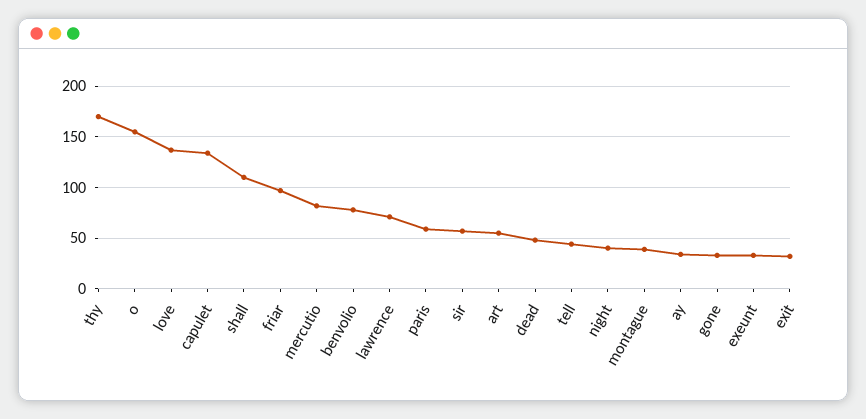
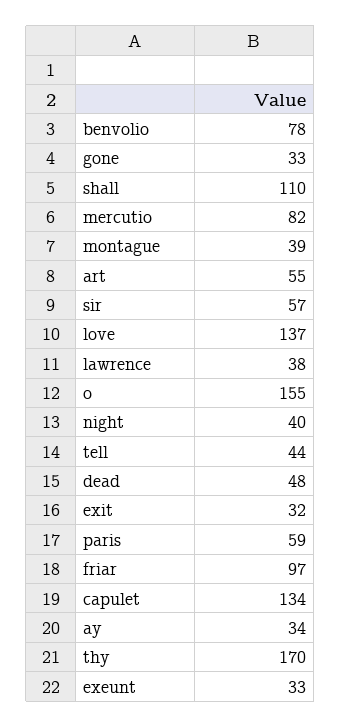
lawrence: 70 -> 38

